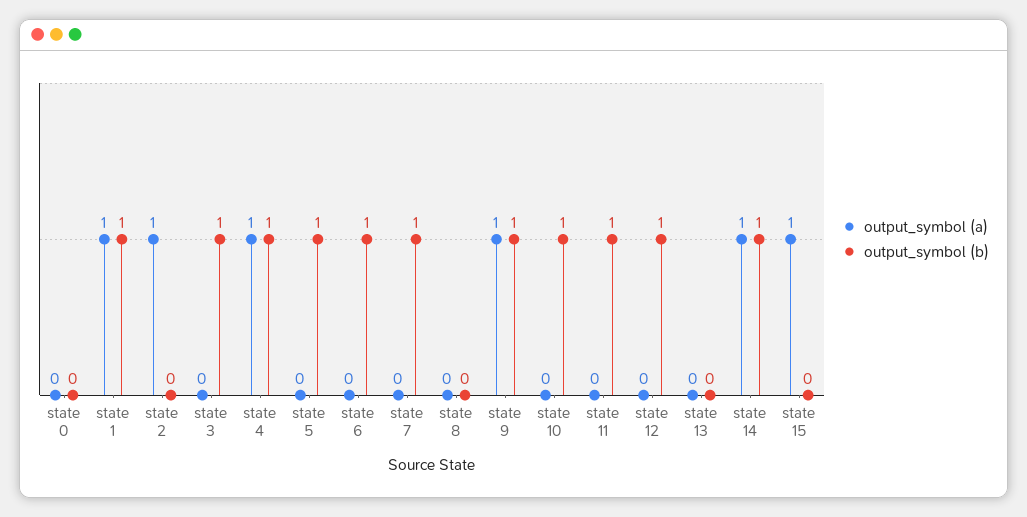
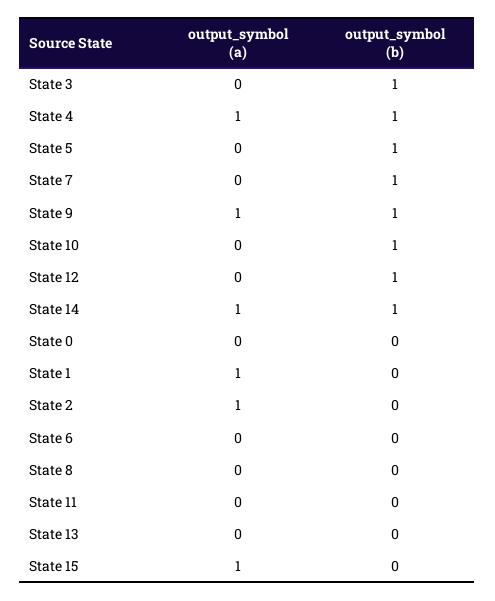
output_symbol (b), state 1: 1 -> 0
output_symbol (b), state 6: 1 -> 0
output_symbol (b), state 11: 1 -> 0

